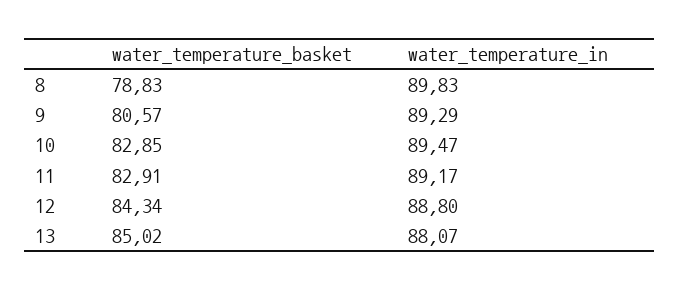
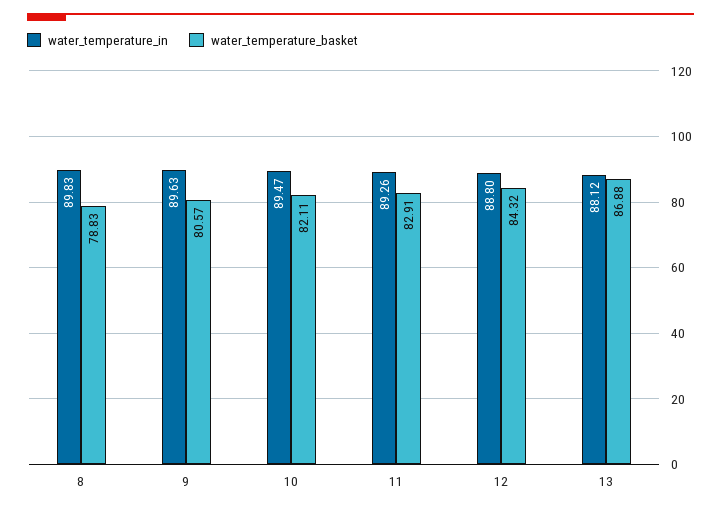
water_temperature_in, 9: 89.29 -> 89.63
water_temperature_basket, 10: 82.85 -> 82.11
water_temperature_in, 11: 89.17 -> 89.26
water_temperature_basket, 12: 84.34 -> 84.32
water_temperature_basket, 13: 85.02 -> 86.88
water_temperature_in, 13: 88.07 -> 88.12

